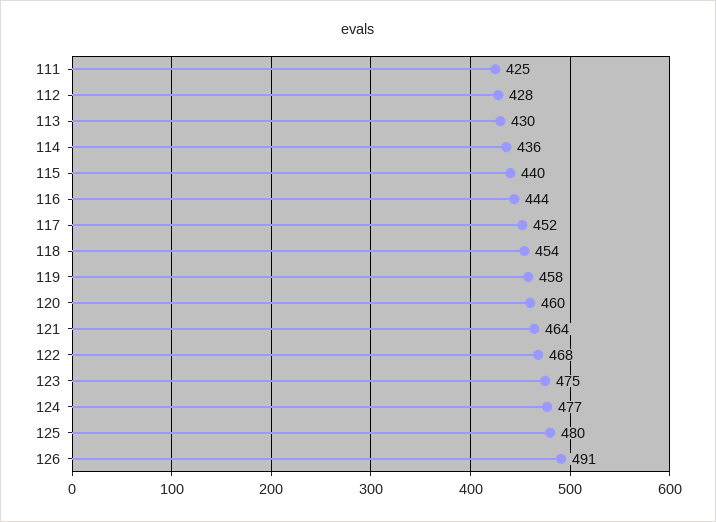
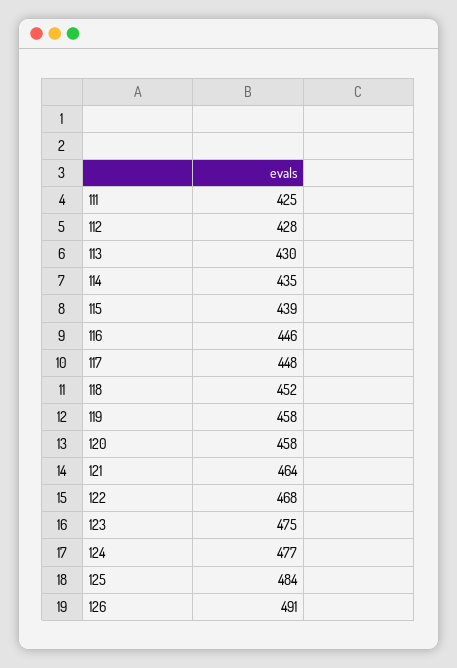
114: 436 -> 435
115: 440 -> 439
116: 444 -> 446
117: 452 -> 448
118: 454 -> 452
120: 460 -> 458
125: 480 -> 484

